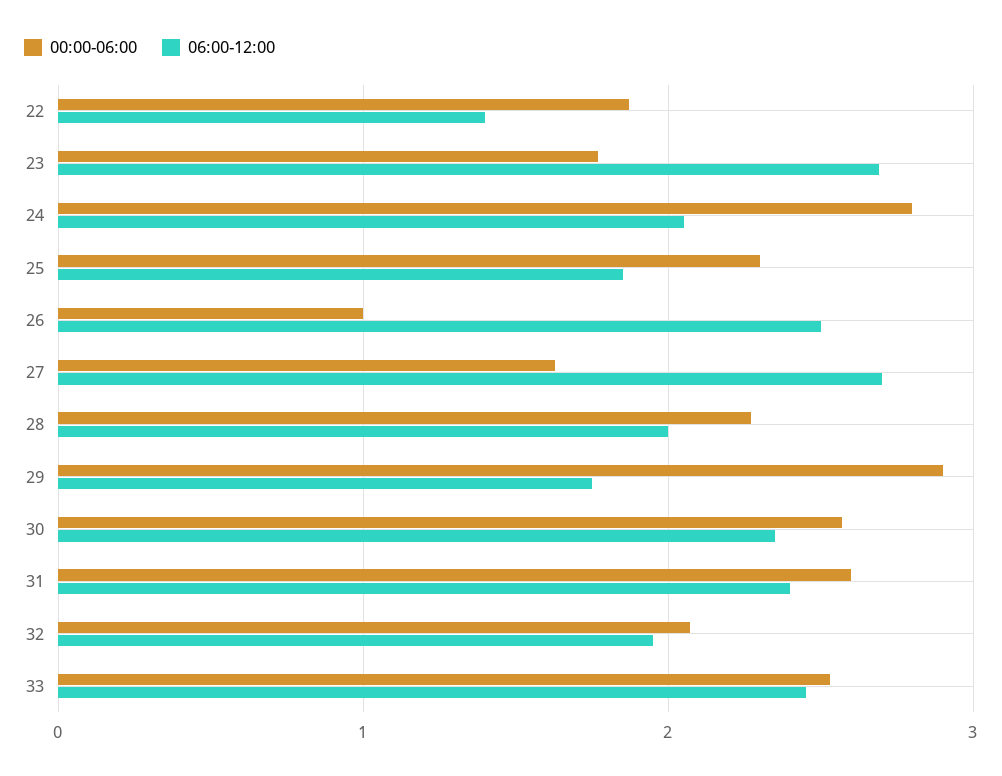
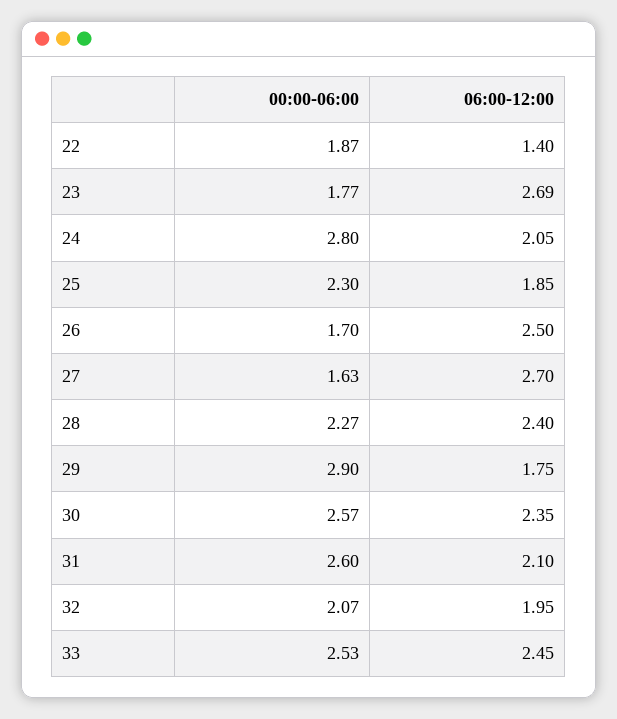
00:00-06:00, 26: 1 -> 1.7
06:00-12:00, 28: 2 -> 2.4
06:00-12:00, 31: 2.4 -> 2.1

